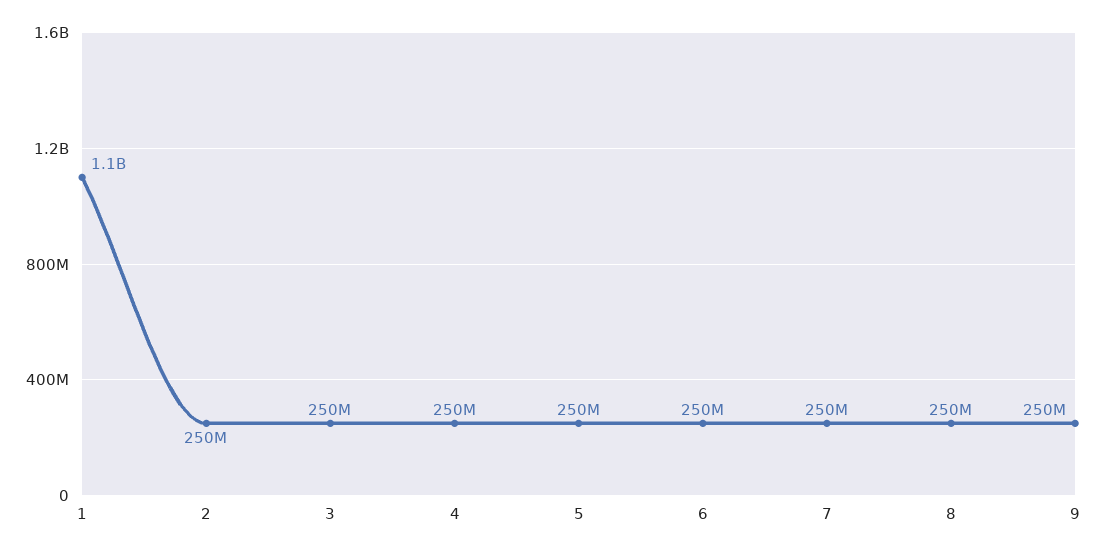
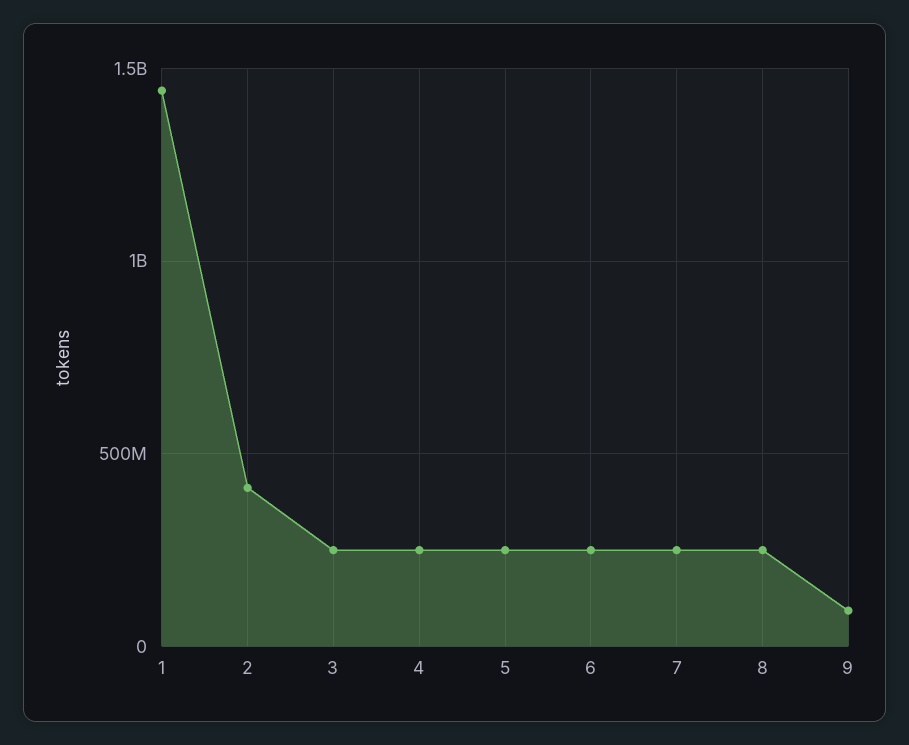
1: 1100000000 -> 1450000000
2: 250000000 -> 400000000
9: 250000000 -> 100000000

